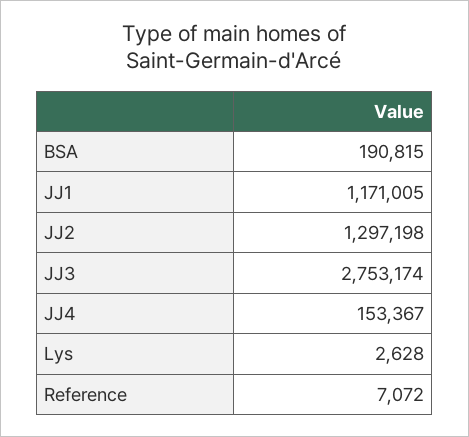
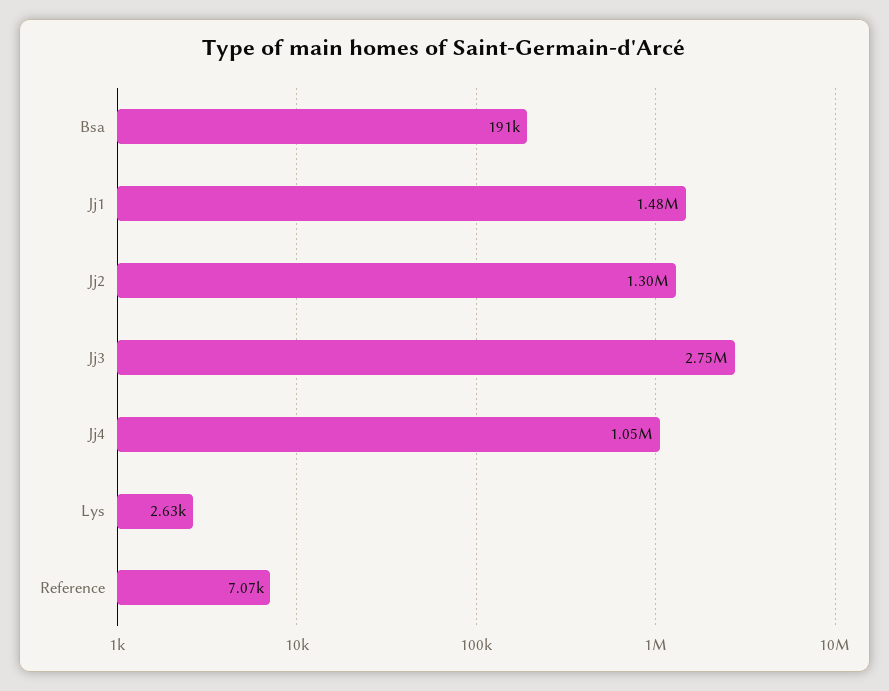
JJ1: 1171005 -> 1480000
JJ4: 153367 -> 1050000

